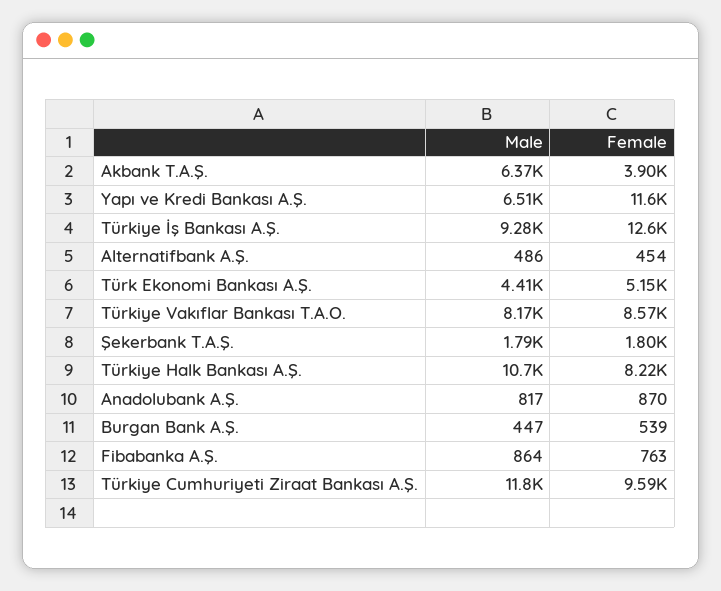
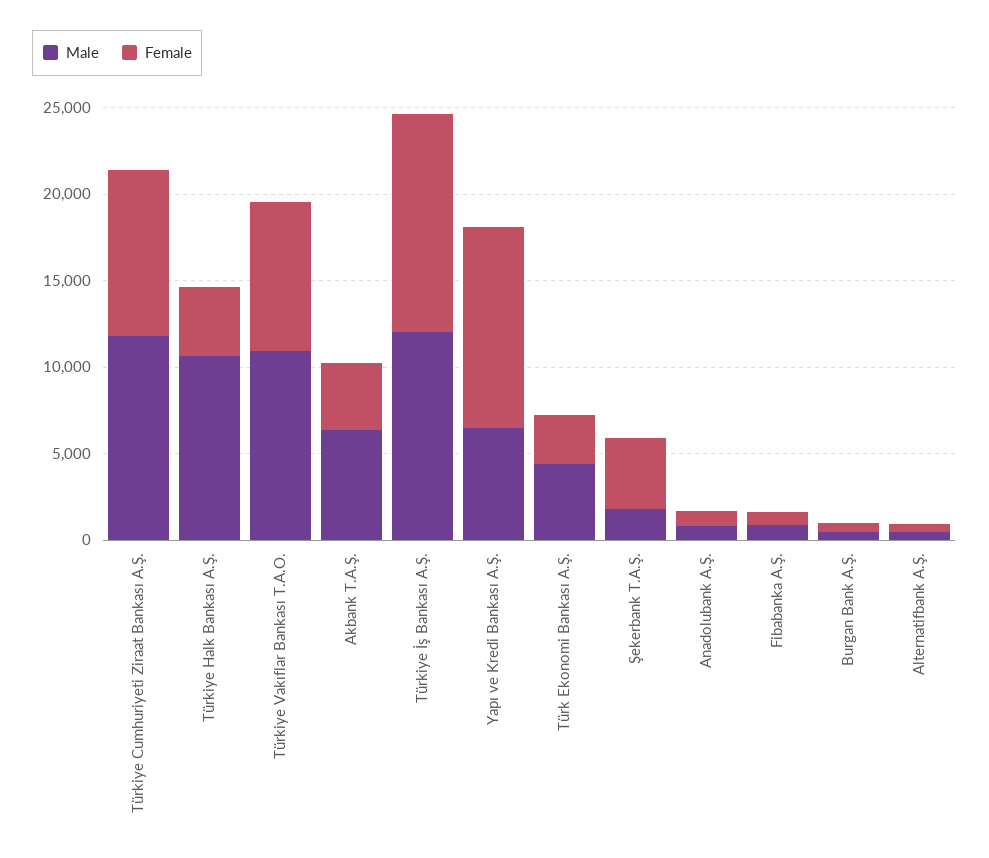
Male, Türkiye İş Bankası A.Ş.: 9280 -> 12000
Female, Türk Ekonomi Bankası A.Ş.: 5150 -> 3000
Male, Türkiye Vakıflar Bankası T.A.O.: 8170 -> 11000
Female, Şekerbank T.A.Ş.: 1800 -> 4000
Female, Türkiye Halk Bankası A.Ş.: 8220 -> 4000

